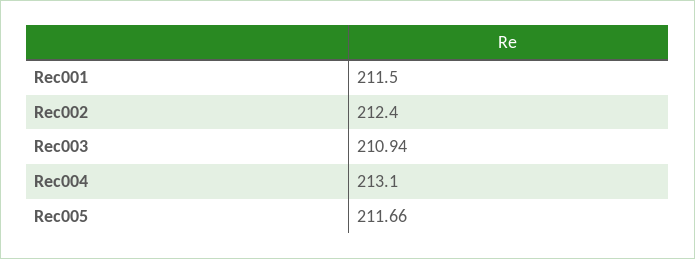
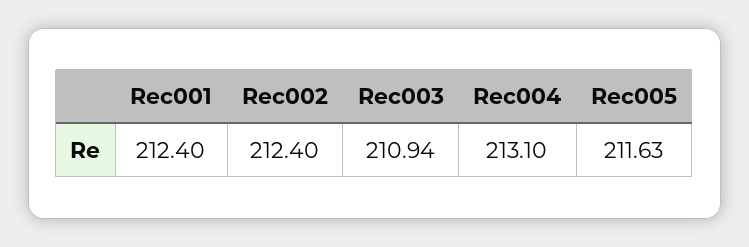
Rec001: 211.5 -> 212.4
Rec005: 211.66 -> 211.63

